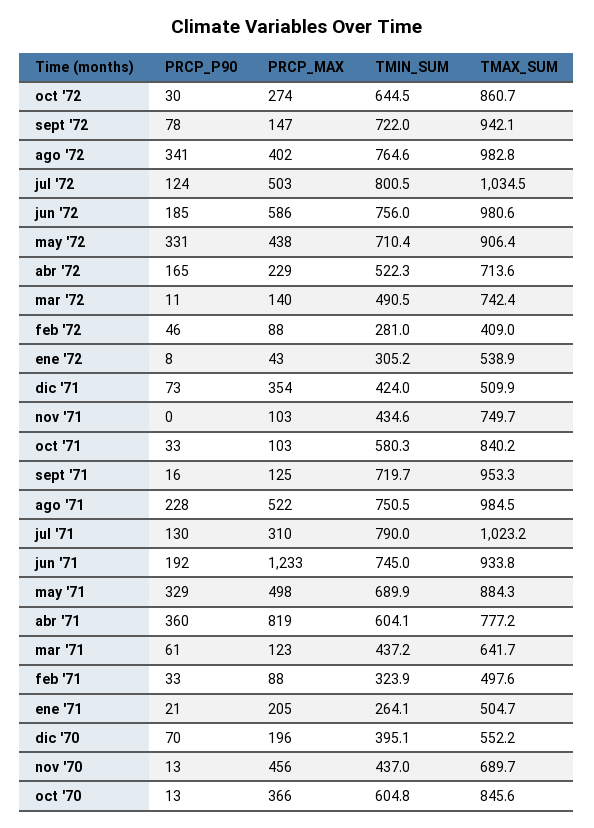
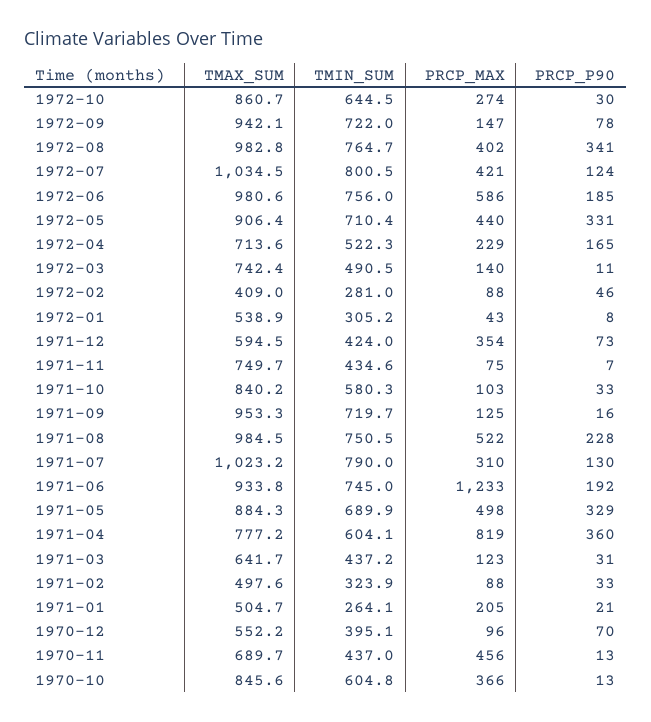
TMIN_SUM, ago '72: 764.6 -> 764.7
PRCP_MAX, jul '72: 503 -> 421
PRCP_MAX, may '72: 438 -> 440
TMAX_SUM, dic '71: 509.9 -> 594.5
PRCP_P90, nov '71: 0 -> 7
PRCP_MAX, nov '71: 103 -> 75
PRCP_P90, mar '71: 61 -> 31
PRCP_MAX, dic '70: 196 -> 96

